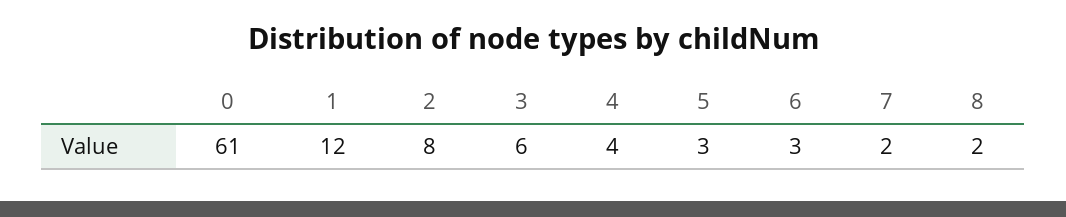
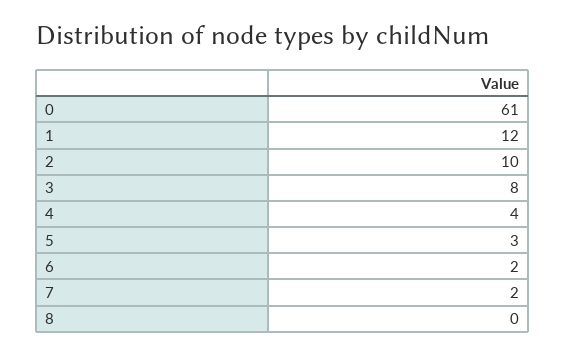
2: 8 -> 10
3: 6 -> 8
6: 3 -> 2
8: 2 -> 0

